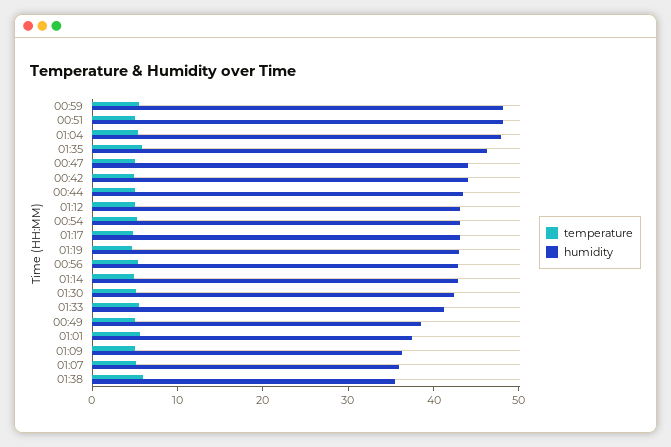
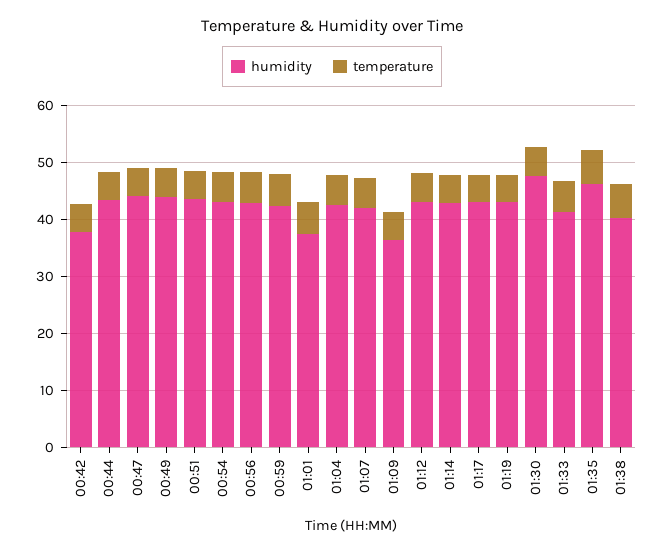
humidity, 00:59: 48 -> 42
humidity, 00:51: 48 -> 44
humidity, 01:04: 48 -> 42
humidity, 00:42: 44 -> 38
humidity, 01:30: 42 -> 48
humidity, 00:49: 38 -> 44
humidity, 01:07: 36 -> 42
humidity, 01:38: 36 -> 40

